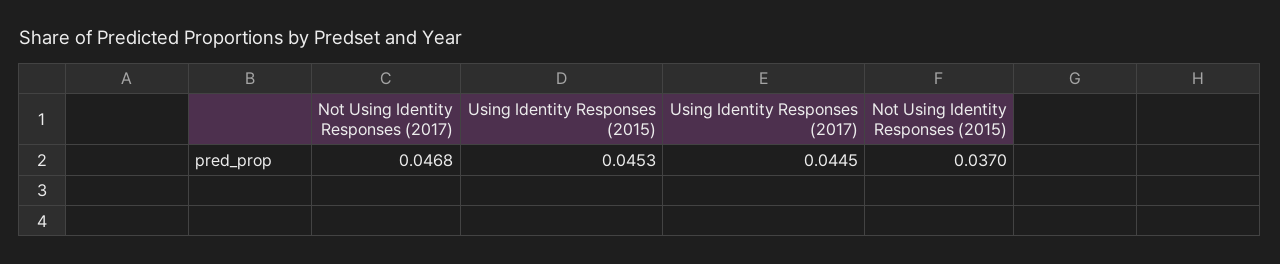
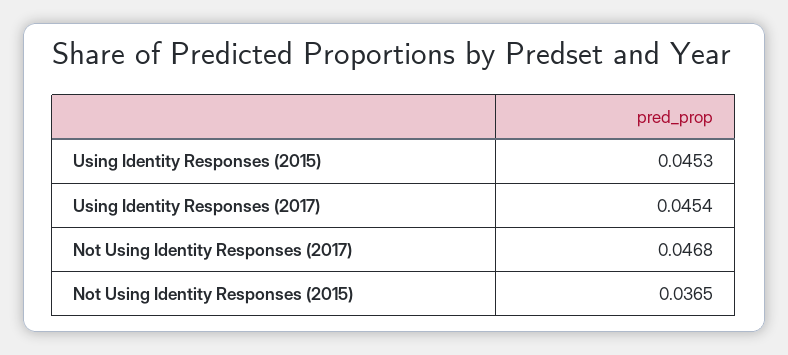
Using Identity Responses (2017): 0.0445 -> 0.0454
Not Using Identity Responses (2015): 0.037 -> 0.0365

